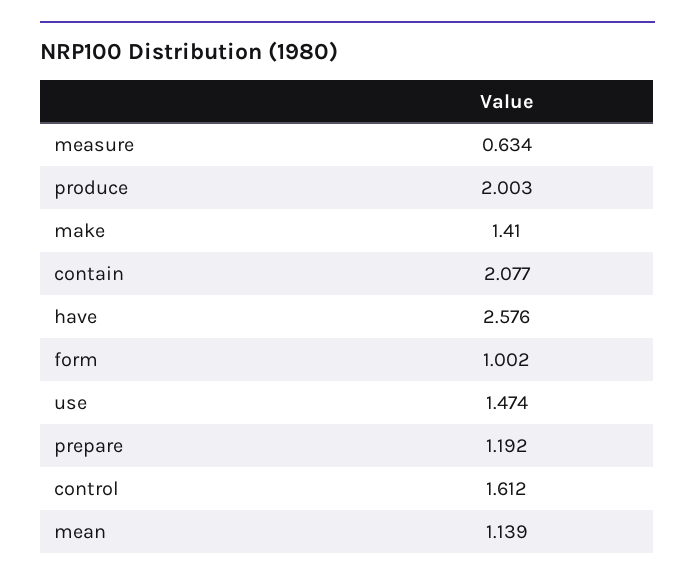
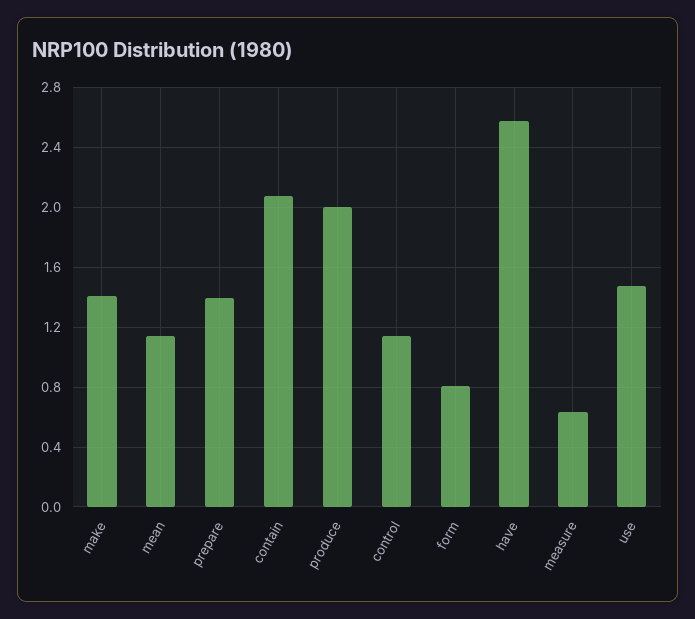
form: 1.002 -> 0.8
prepare: 1.192 -> 1.4
control: 1.612 -> 1.15

